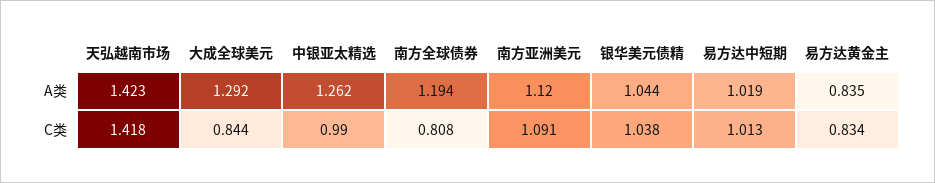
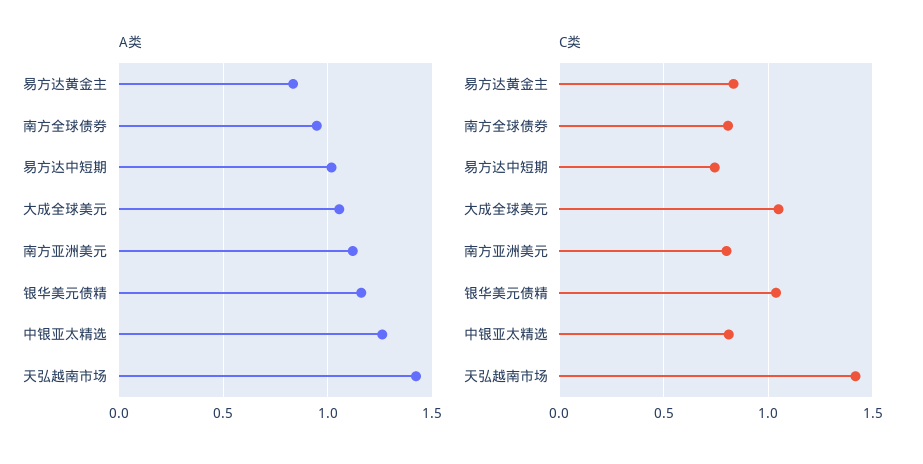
A类, 大成全球美元: 1.292 -> 1.05
A类, 南方全球债券: 1.194 -> 0.95
A类, 银华美元债精: 1.044 -> 1.15
C类, 大成全球美元: 0.844 -> 1.05
C类, 中银亚太精选: 0.99 -> 0.8
C类, 南方亚洲美元: 1.091 -> 0.8
C类, 易方达中短期: 1.013 -> 0.75

